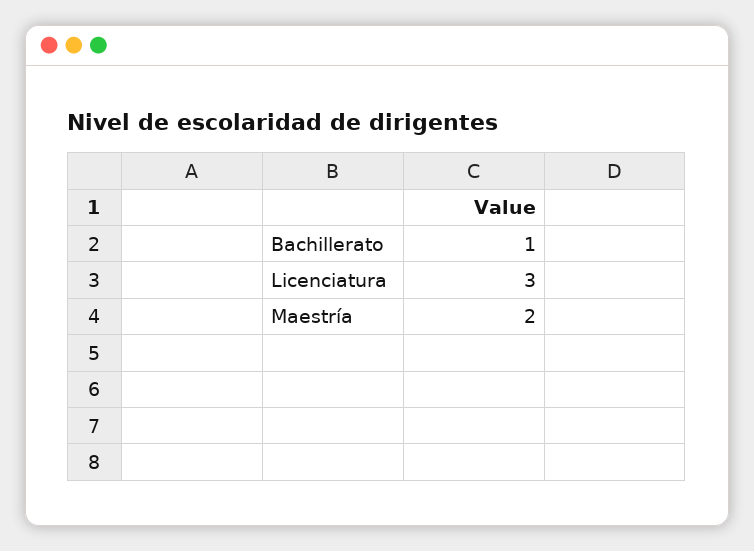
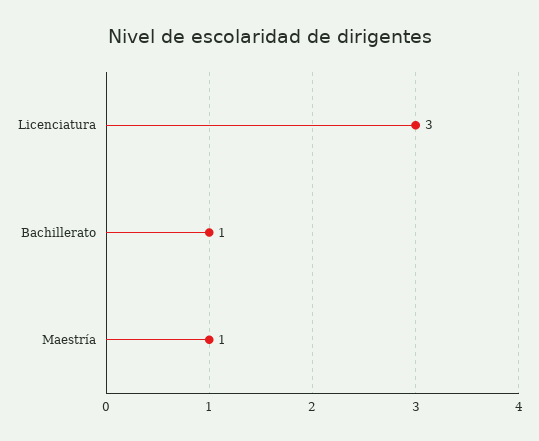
Maestría: 2 -> 1

